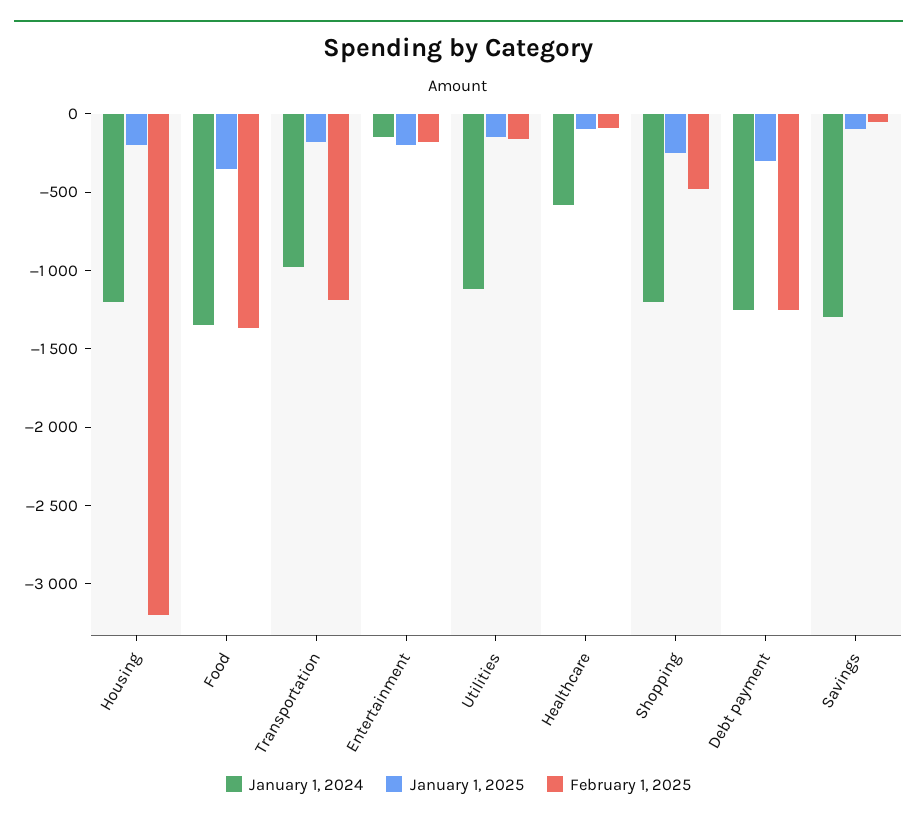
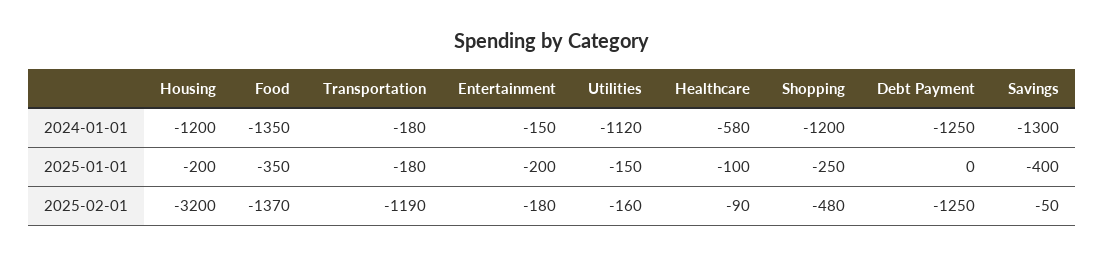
January 1, 2024, Transportation: -1000 -> -180
January 1, 2025, Debt payment: -300 -> 0
January 1, 2025, Savings: -100 -> -400

